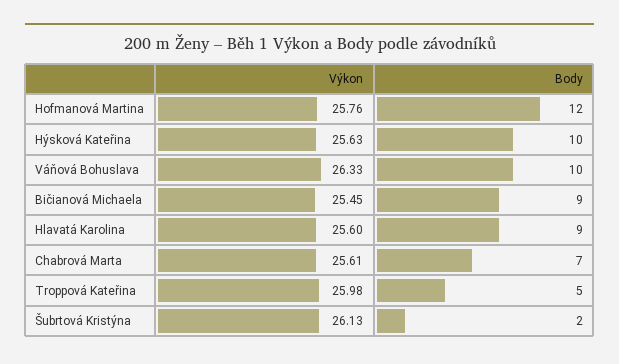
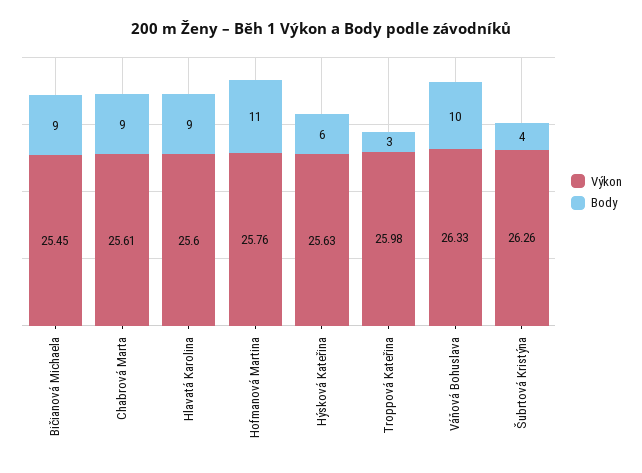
Body, Hofmanová Martina: 12 -> 11
Body, Hýsková Kateřina: 10 -> 6
Body, Chabrová Marta: 7 -> 9
Body, Troppová Kateřina: 5 -> 3
Výkon, Šubrtová Kristýna: 26.13 -> 26.26
Body, Šubrtová Kristýna: 2 -> 4

